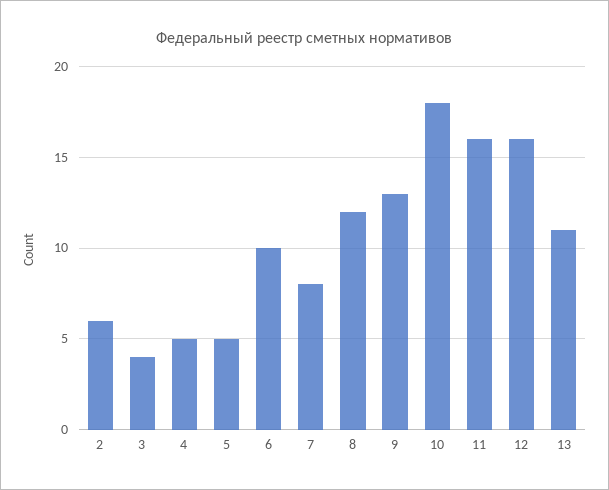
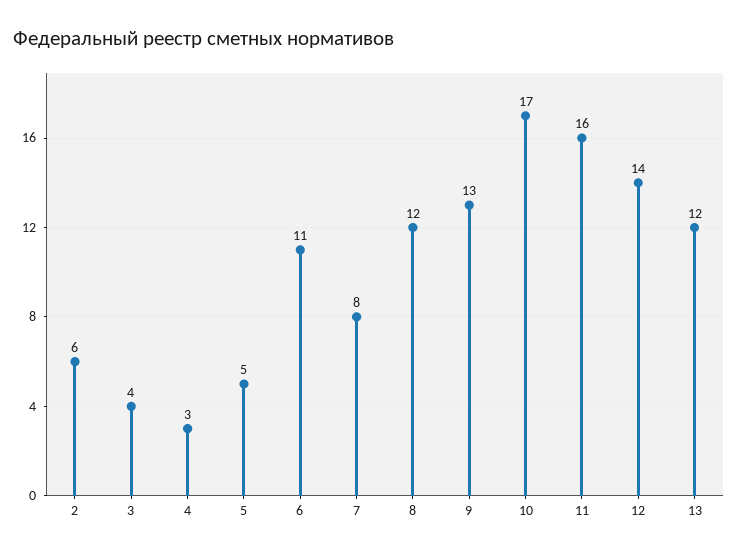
4: 5 -> 3
6: 10 -> 11
10: 18 -> 17
12: 16 -> 14
13: 11 -> 12

